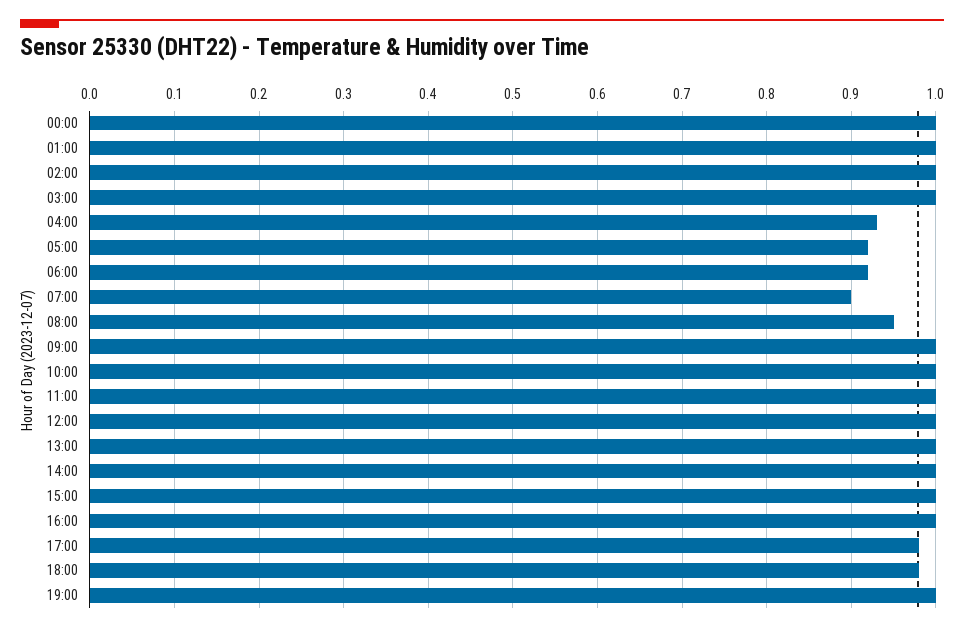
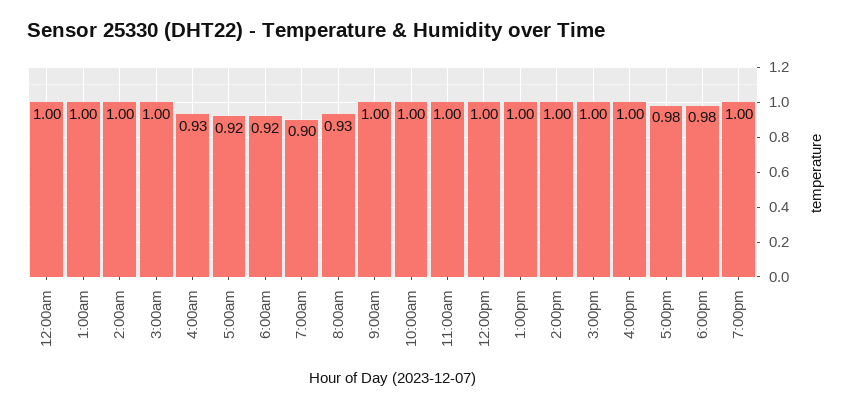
08:00: 0.95 -> 0.93

